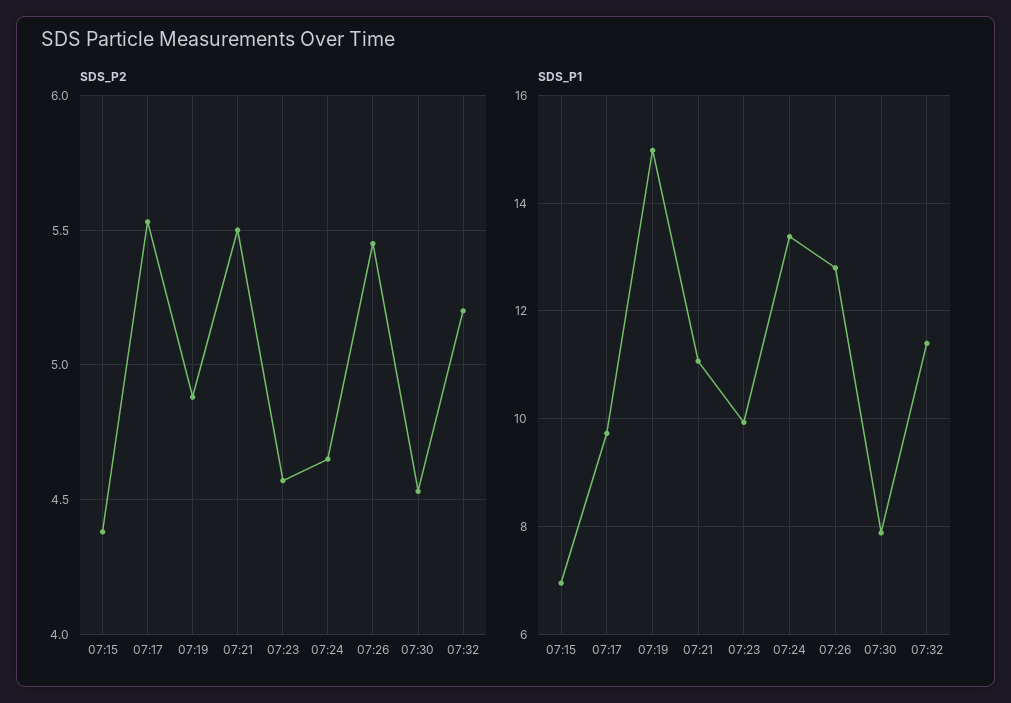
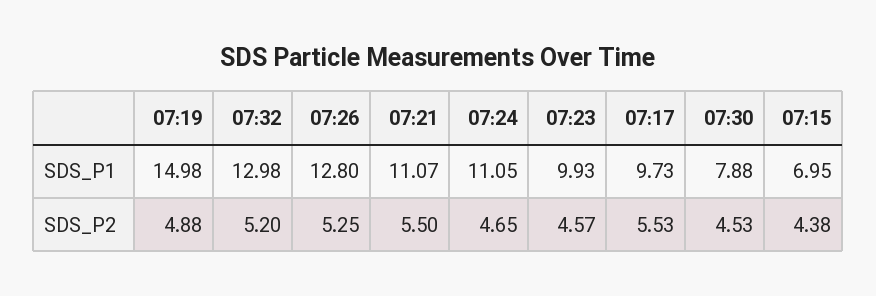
SDS_P2, 07:26: 5.45 -> 5.25
SDS_P1, 07:24: 13.4 -> 11.05
SDS_P1, 07:32: 11.4 -> 12.98

